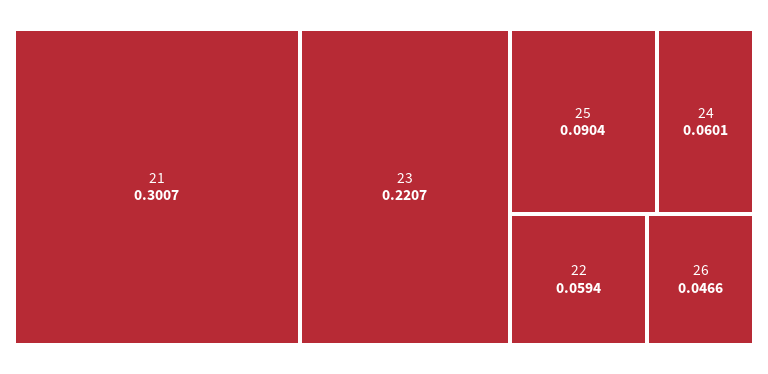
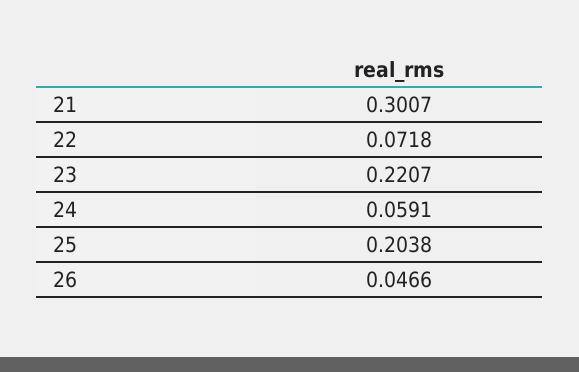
25: 0.0904 -> 0.2038
24: 0.0601 -> 0.0591
22: 0.0594 -> 0.0718

